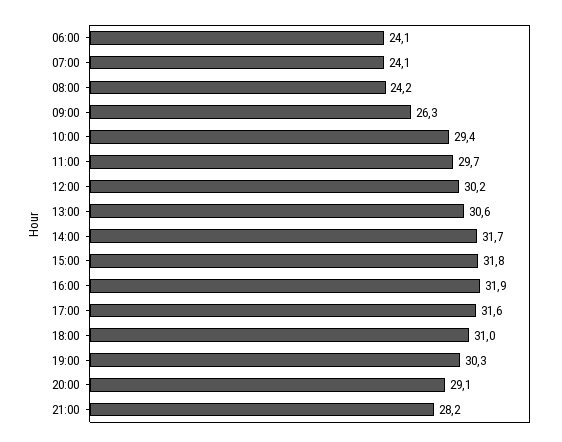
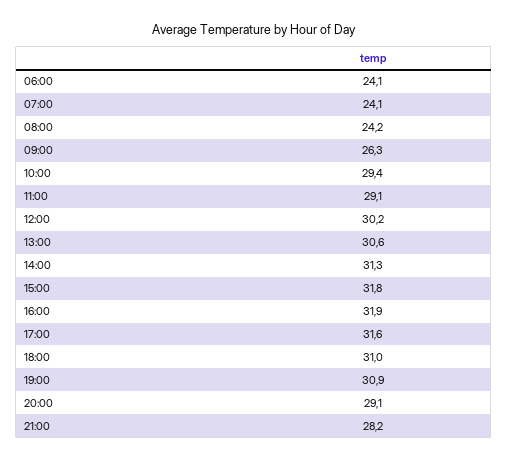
11:00: 29.7 -> 29.1
14:00: 31.7 -> 31.3
19:00: 30.3 -> 30.9

